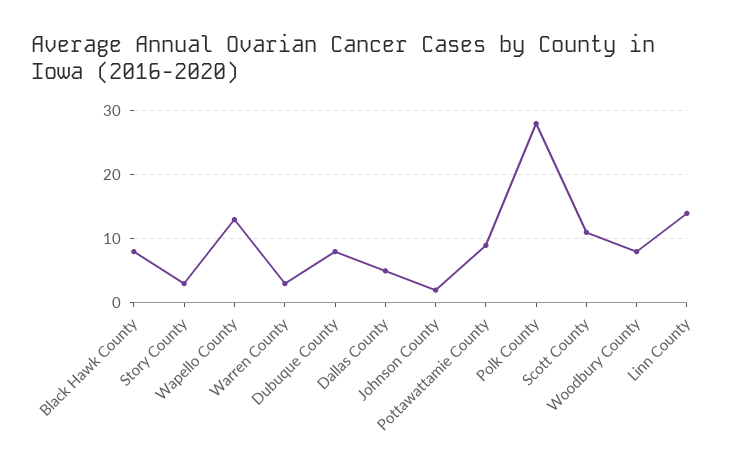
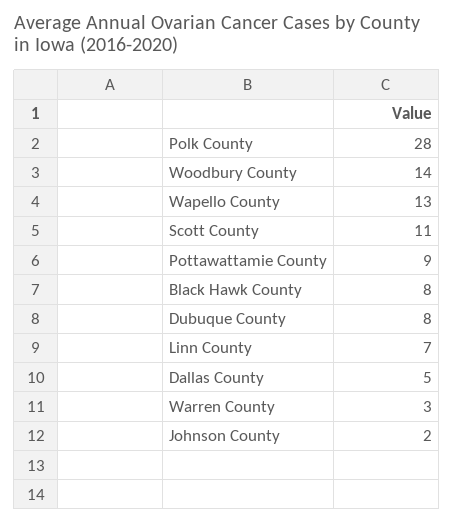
Story County: 3 -> none
Woodbury County: 8 -> 14
Linn County: 14 -> 7

